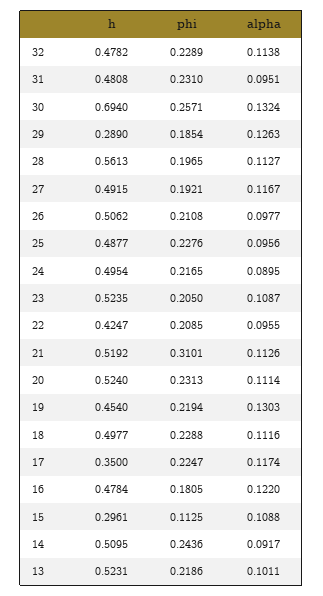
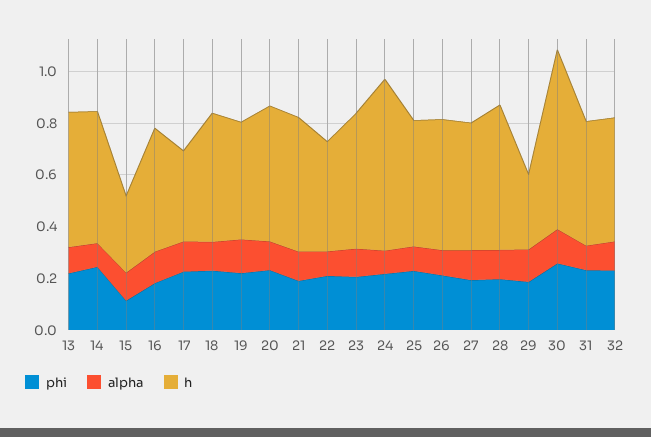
h, 24: 0.4954 -> 0.65
phi, 21: 0.3101 -> 0.2

